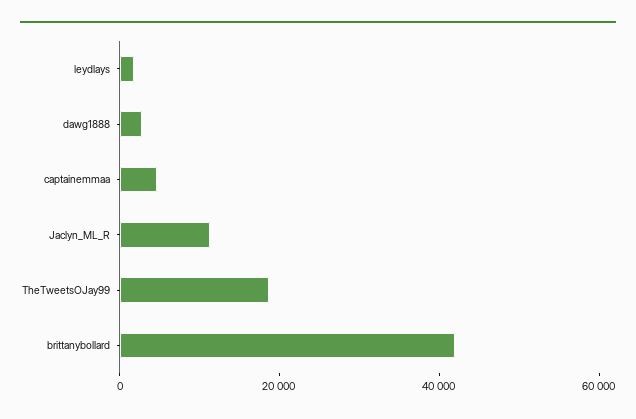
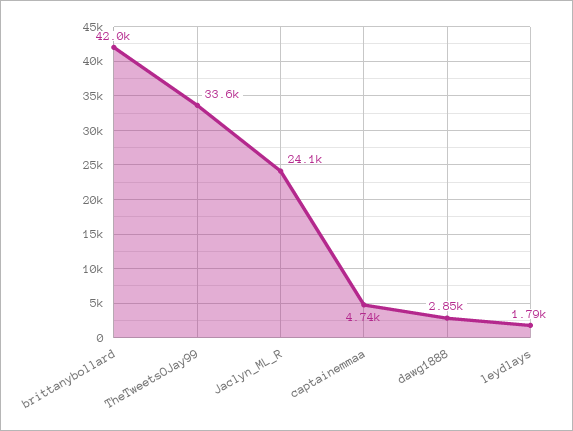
Jaclyn_ML_R: 10000 -> 24100
TheTweetsOJay99: 20000 -> 33600

